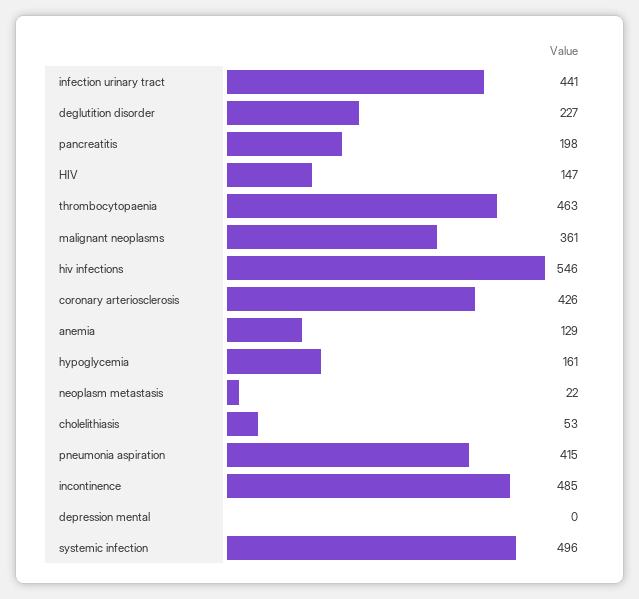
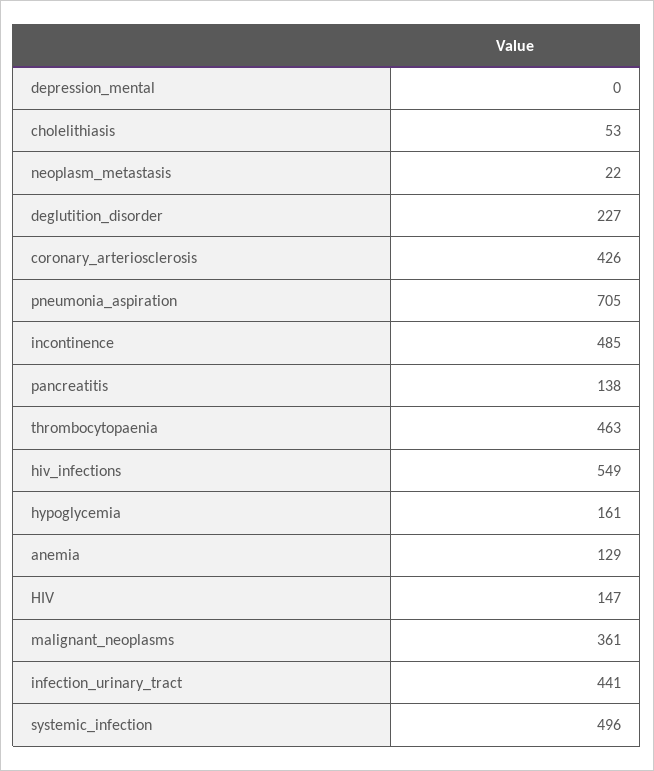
pancreatitis: 198 -> 138
hiv infections: 546 -> 549
pneumonia aspiration: 415 -> 705

